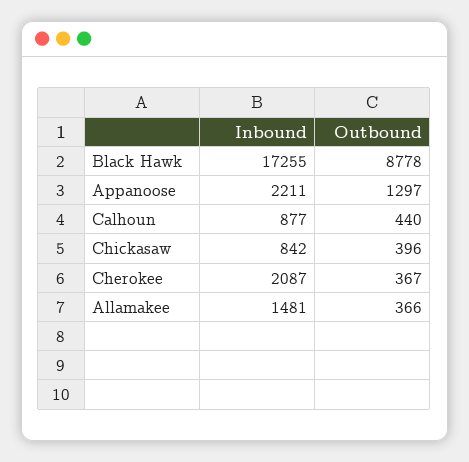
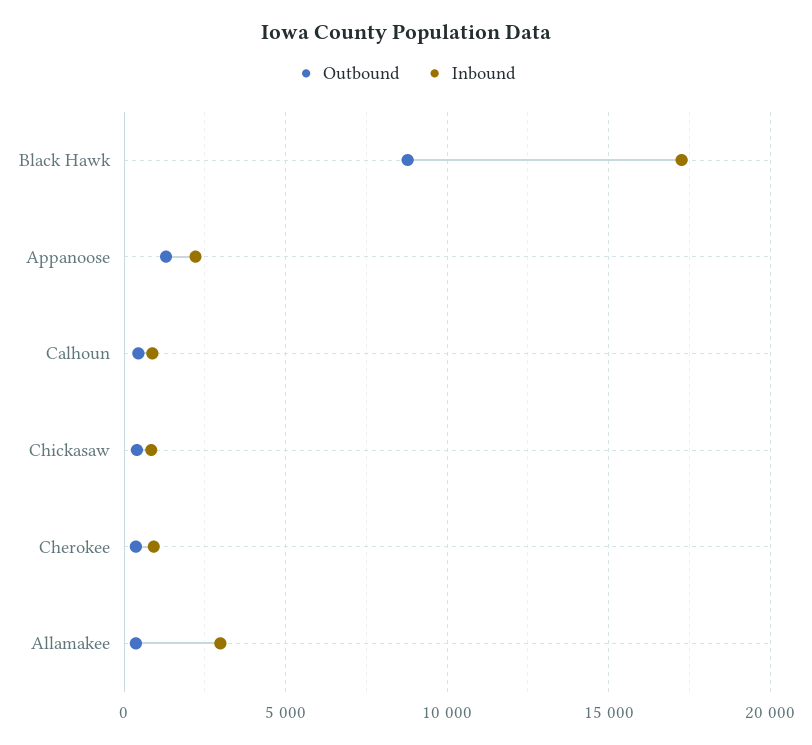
Inbound, Cherokee: 2087 -> 1000
Inbound, Allamakee: 1481 -> 3000

